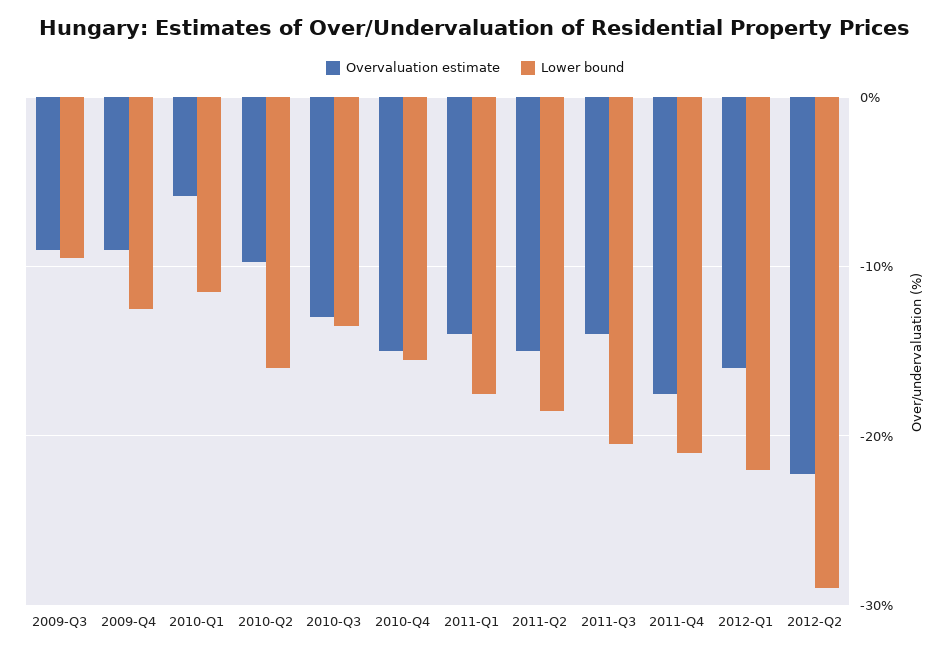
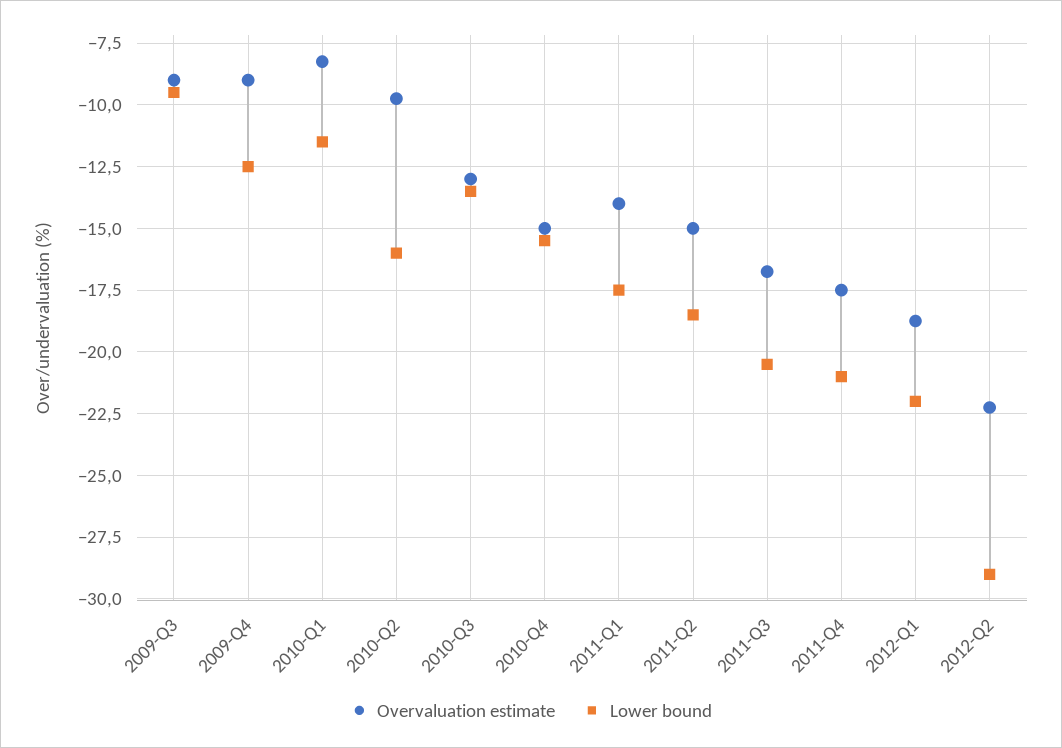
Overvaluation estimate, 2010-Q1: -6 -> -8.25
Overvaluation estimate, 2011-Q3: -14 -> -16.75
Overvaluation estimate, 2012-Q1: -16 -> -18.75

